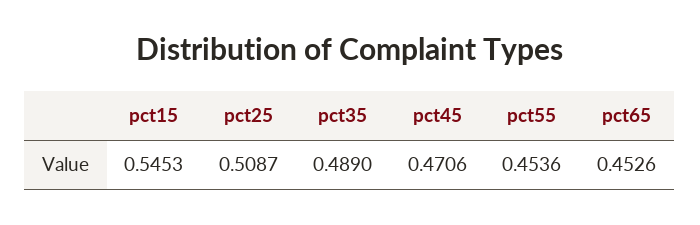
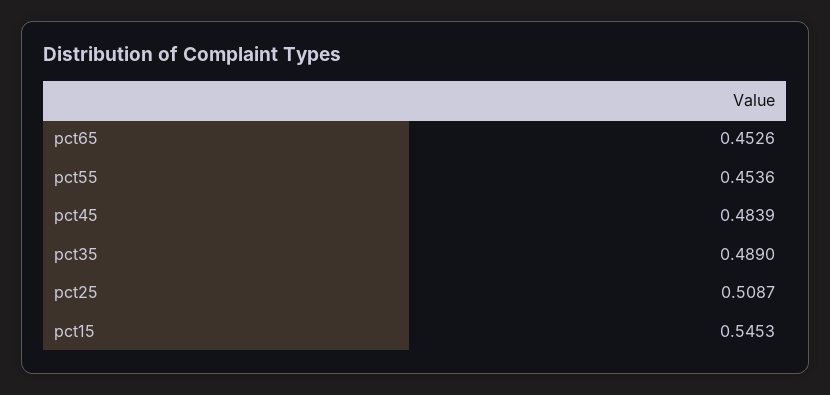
pct45: 0.4706 -> 0.4839

